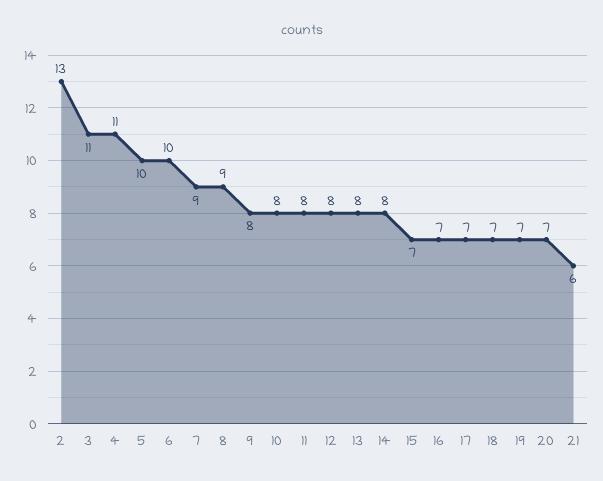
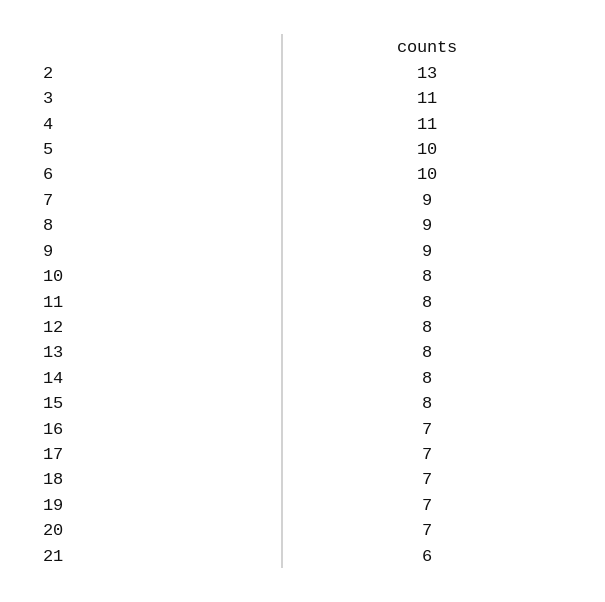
9: 8 -> 9
15: 7 -> 8

